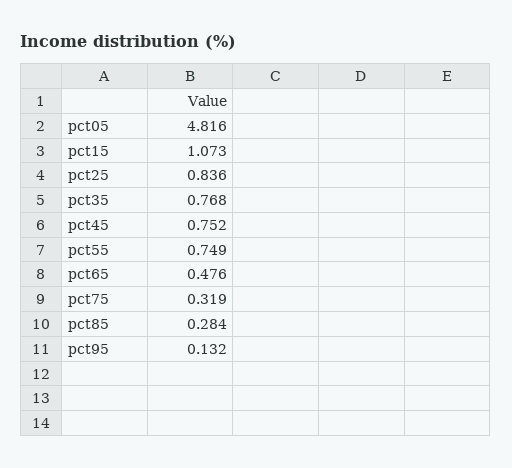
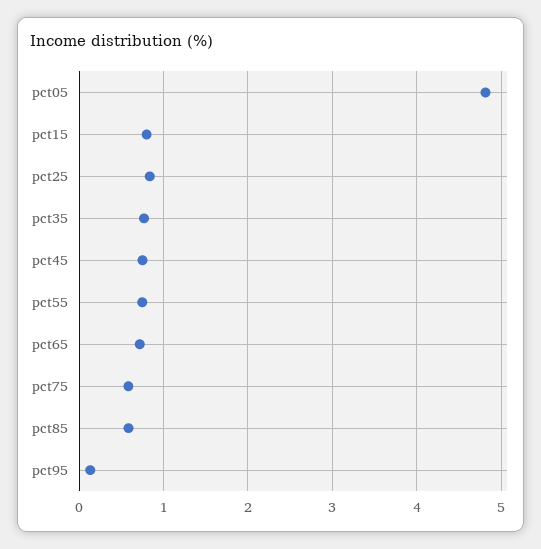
pct15: 1.073 -> 0.8
pct65: 0.476 -> 0.7
pct75: 0.319 -> 0.6
pct85: 0.284 -> 0.6

